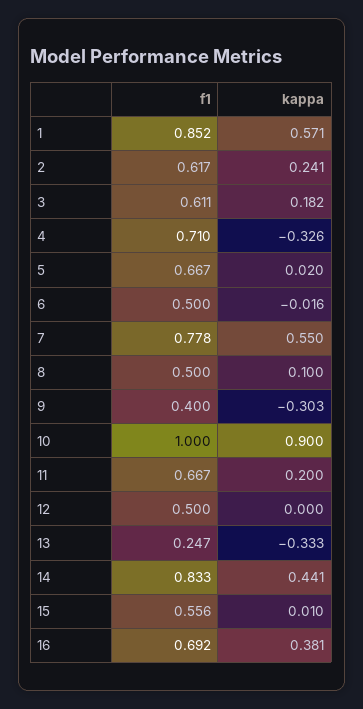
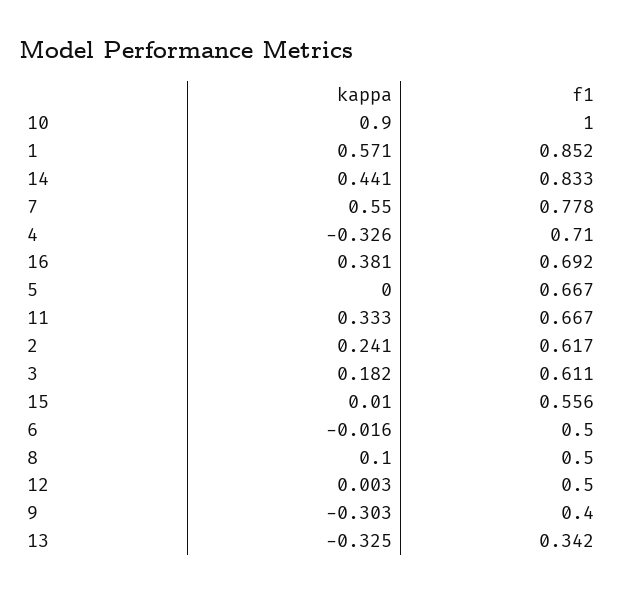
kappa, 5: 0.02 -> 0
kappa, 11: 0.2 -> 0.333
kappa, 12: 0 -> 0.003
f1, 13: 0.247 -> 0.342
kappa, 13: -0.333 -> -0.325

